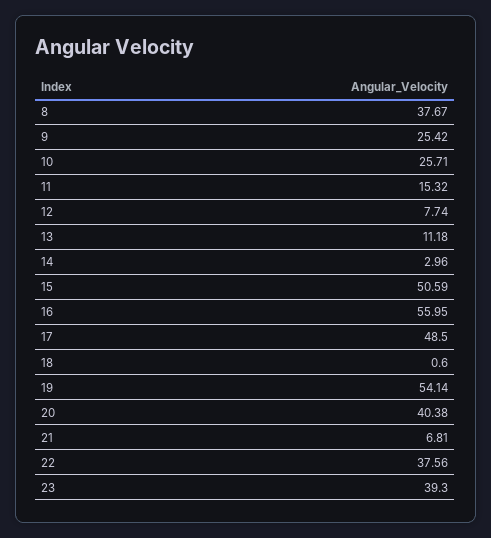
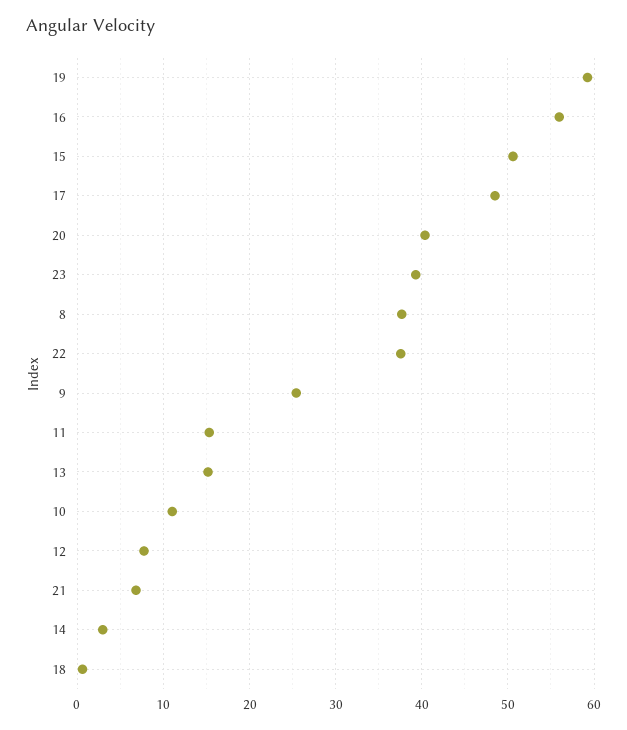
10: 25.71 -> 11
13: 11.18 -> 15
19: 54.14 -> 59

